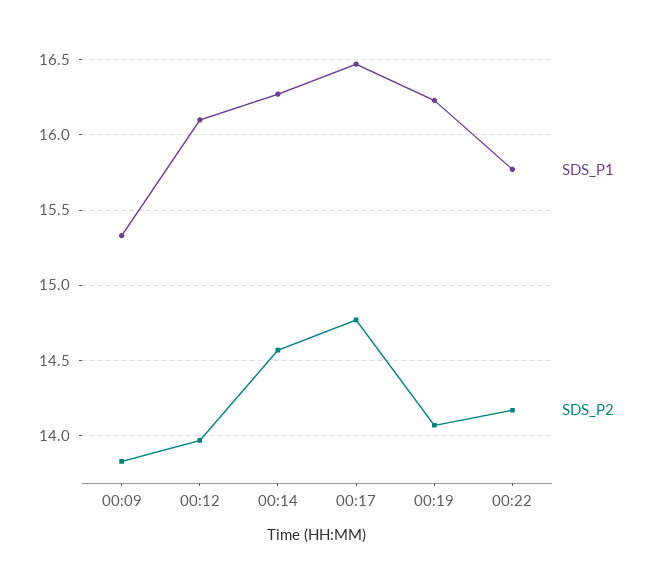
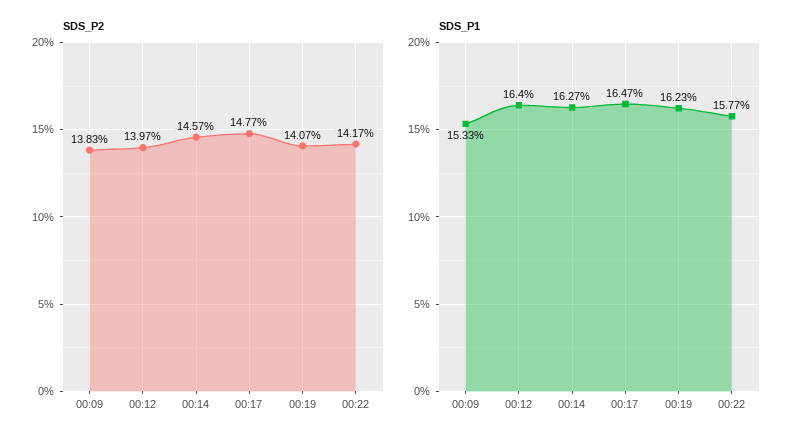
SDS_P1, 00:12: 16.1 -> 16.4

